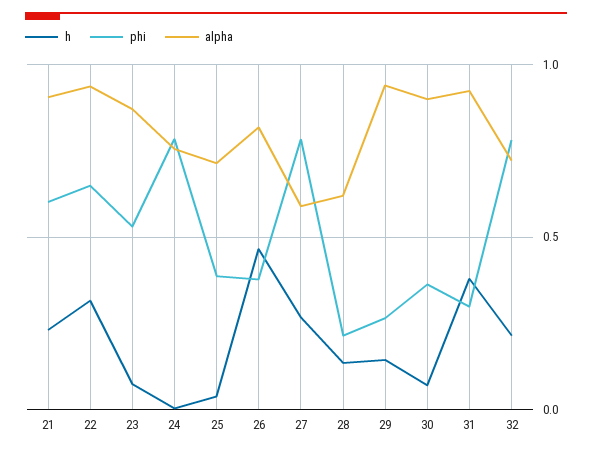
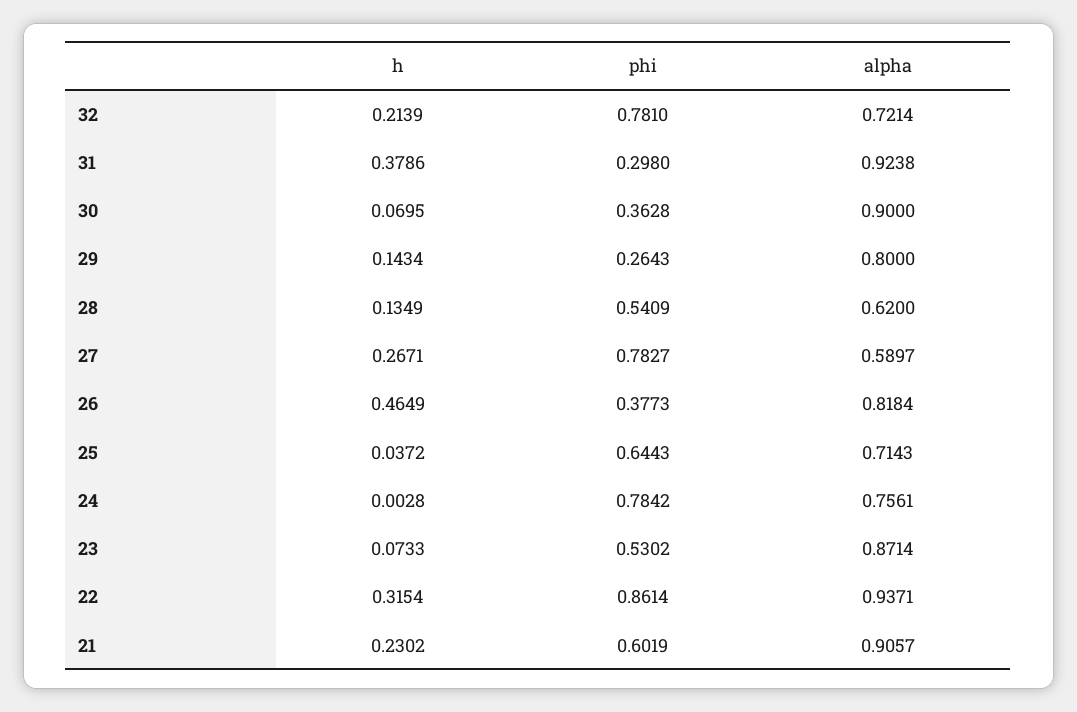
phi, 22: 0.65 -> 0.8614
phi, 25: 0.4 -> 0.6443
phi, 28: 0.2 -> 0.5409
alpha, 29: 0.95 -> 0.8

